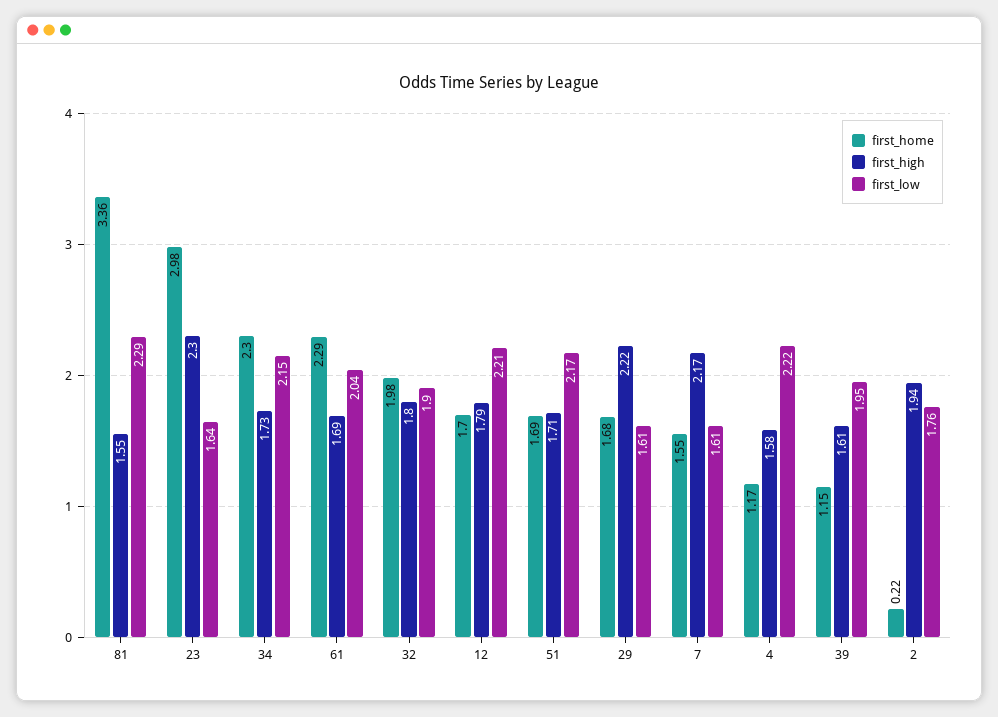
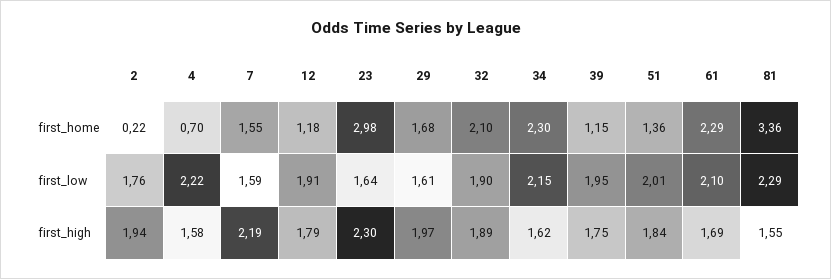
first_high, 34: 1.73 -> 1.62
first_low, 61: 2.04 -> 2.1
first_home, 32: 1.98 -> 2.1
first_high, 32: 1.8 -> 1.89
first_home, 12: 1.7 -> 1.18
first_low, 12: 2.21 -> 1.91
first_home, 51: 1.69 -> 1.36
first_high, 51: 1.71 -> 1.84
first_low, 51: 2.17 -> 2.01
first_high, 29: 2.22 -> 1.97
first_high, 7: 2.17 -> 2.19
first_low, 7: 1.61 -> 1.59
first_home, 4: 1.17 -> 0.7
first_high, 39: 1.61 -> 1.75

